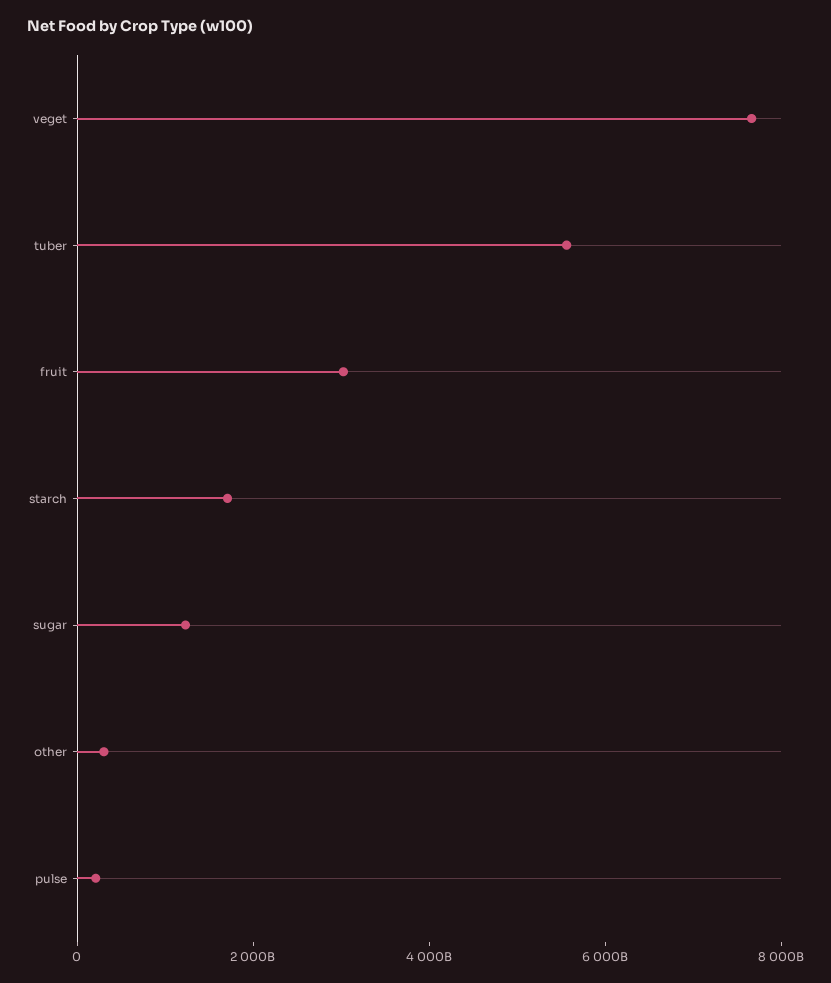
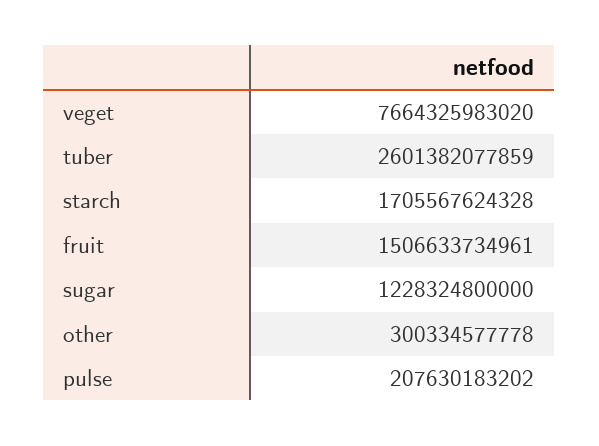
tuber: 5500000000000 -> 2601382077859
fruit: 3000000000000 -> 1506633734961

